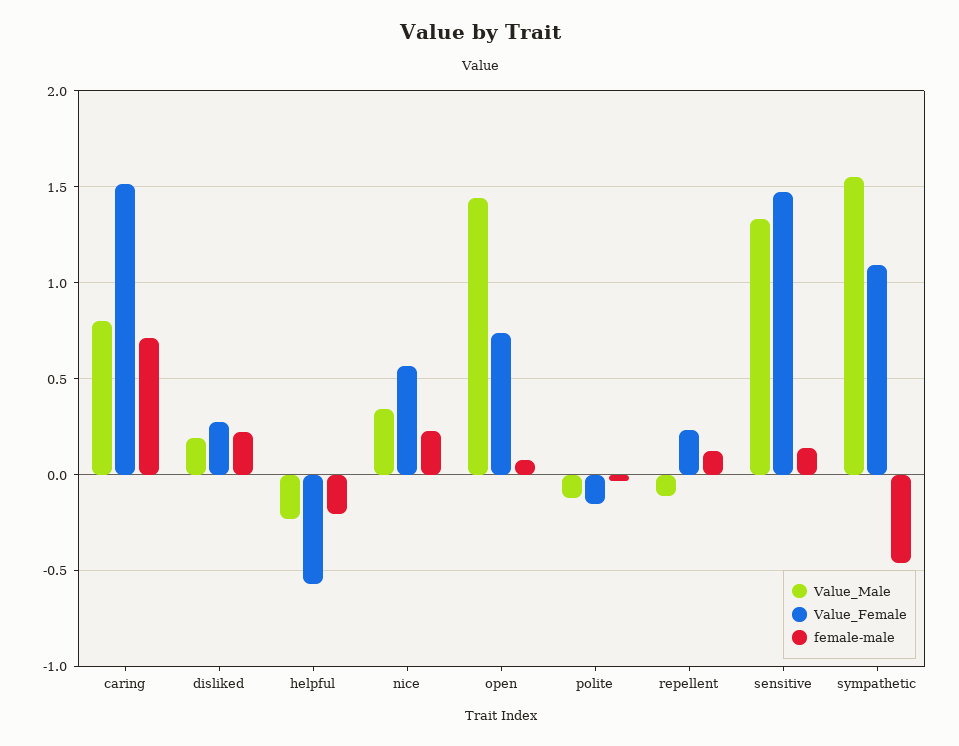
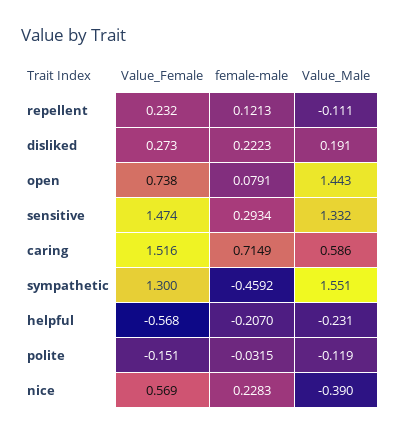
Value_Male, caring: 0.8 -> 0.586
Value_Male, nice: 0.35 -> -0.39
female-male, sensitive: 0.15 -> 0.2934
Value_Female, sympathetic: 1.1 -> 1.3

